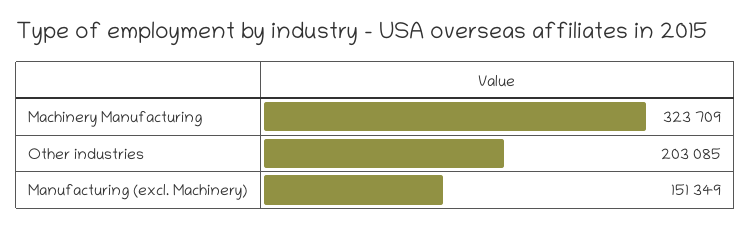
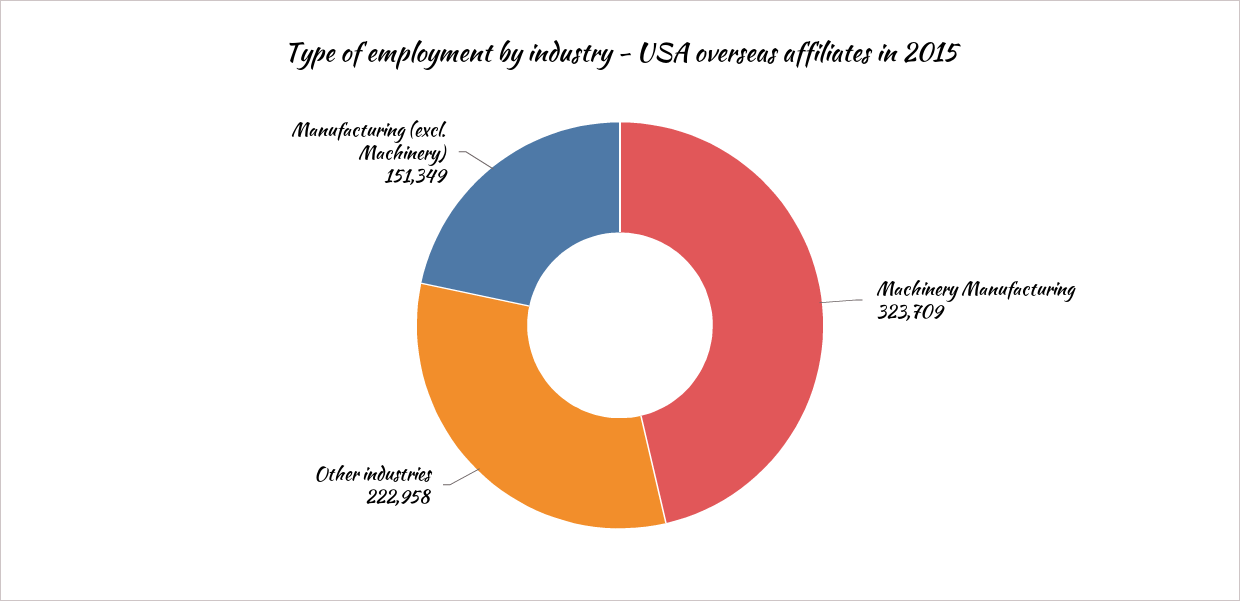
Other industries: 203085 -> 222958

